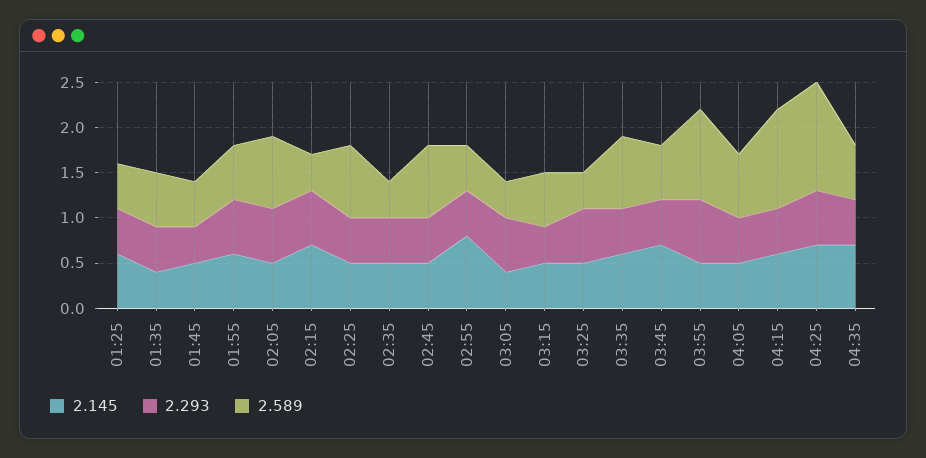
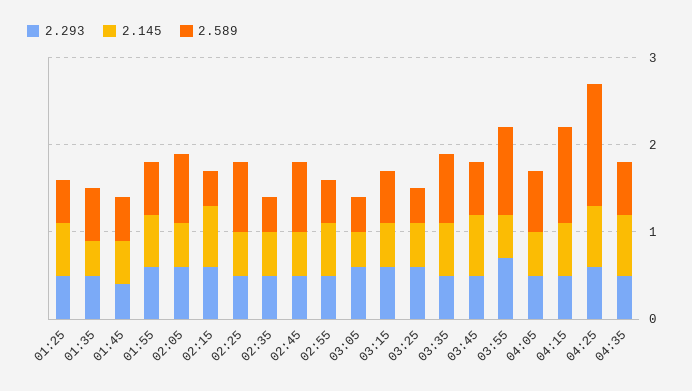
2.145, 02:55: 0.8 -> 0.6
2.293, 03:15: 0.4 -> 0.6
2.589, 04:25: 1.2 -> 1.4

